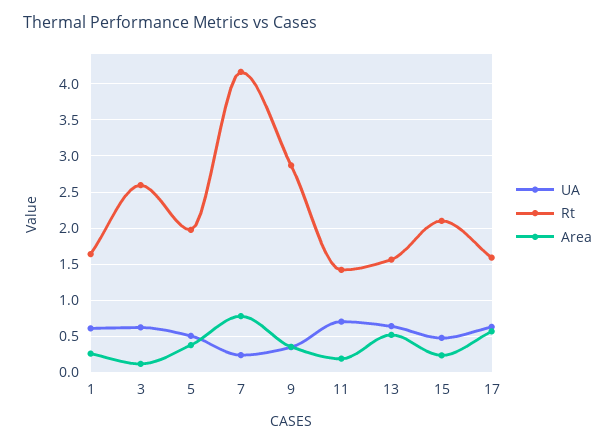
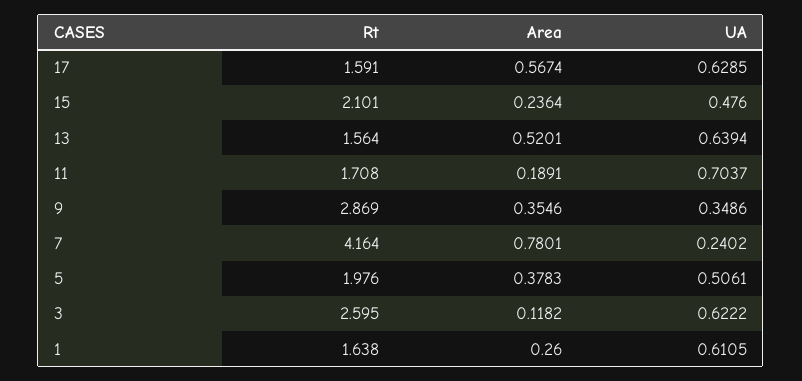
Rt, 11: 1.4 -> 1.708

